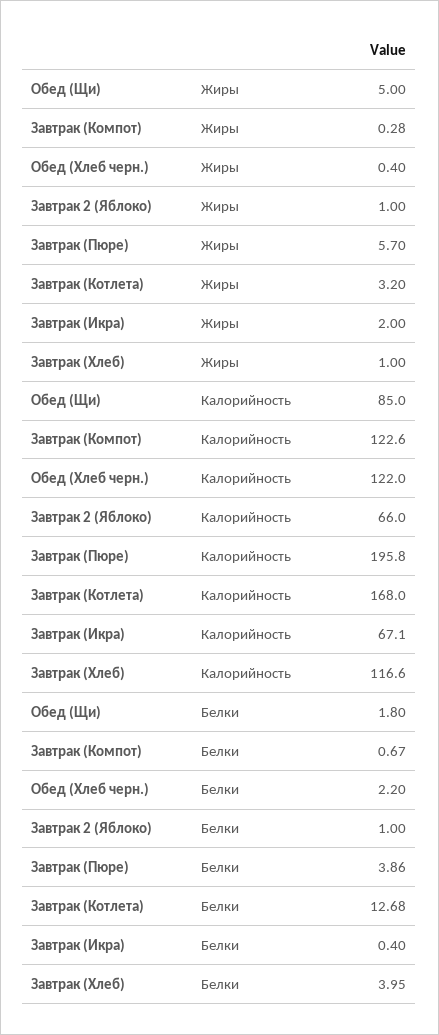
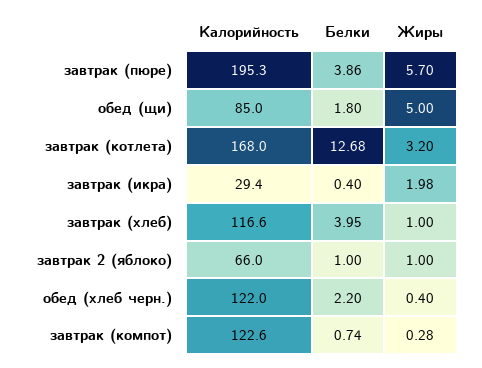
Завтрак (Икра), Жиры: 2 -> 1.98
Завтрак (Пюре), Калорийность: 195.8 -> 195.3
Завтрак (Икра), Калорийность: 67.1 -> 29.4
Завтрак (Компот), Белки: 0.67 -> 0.74

